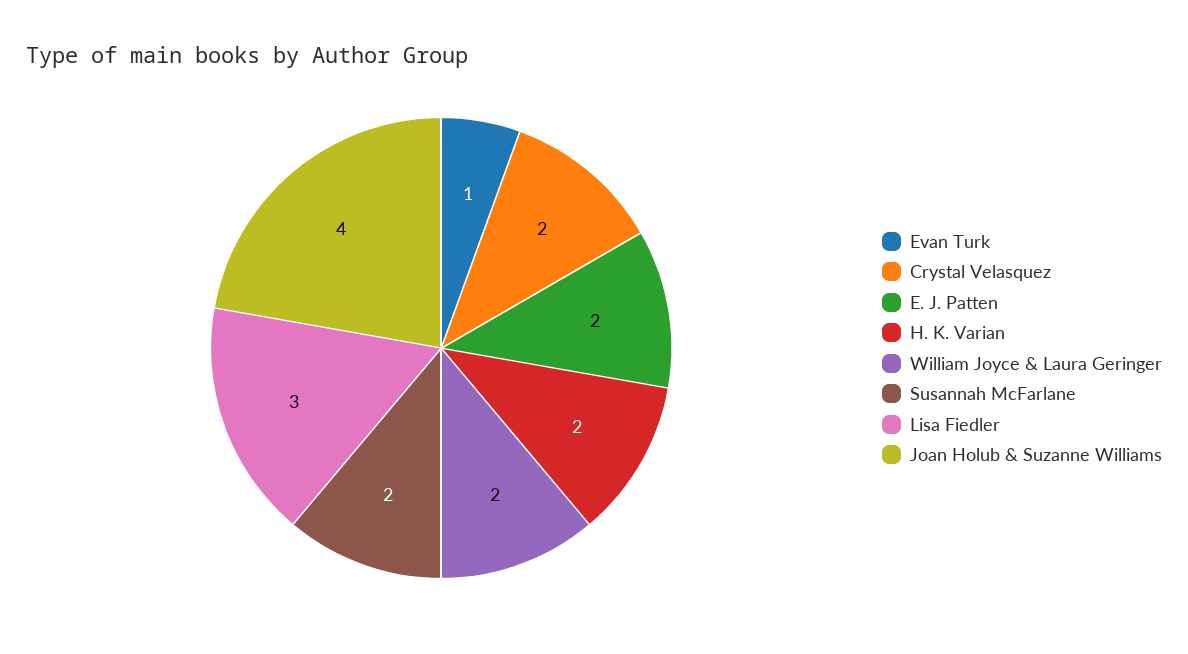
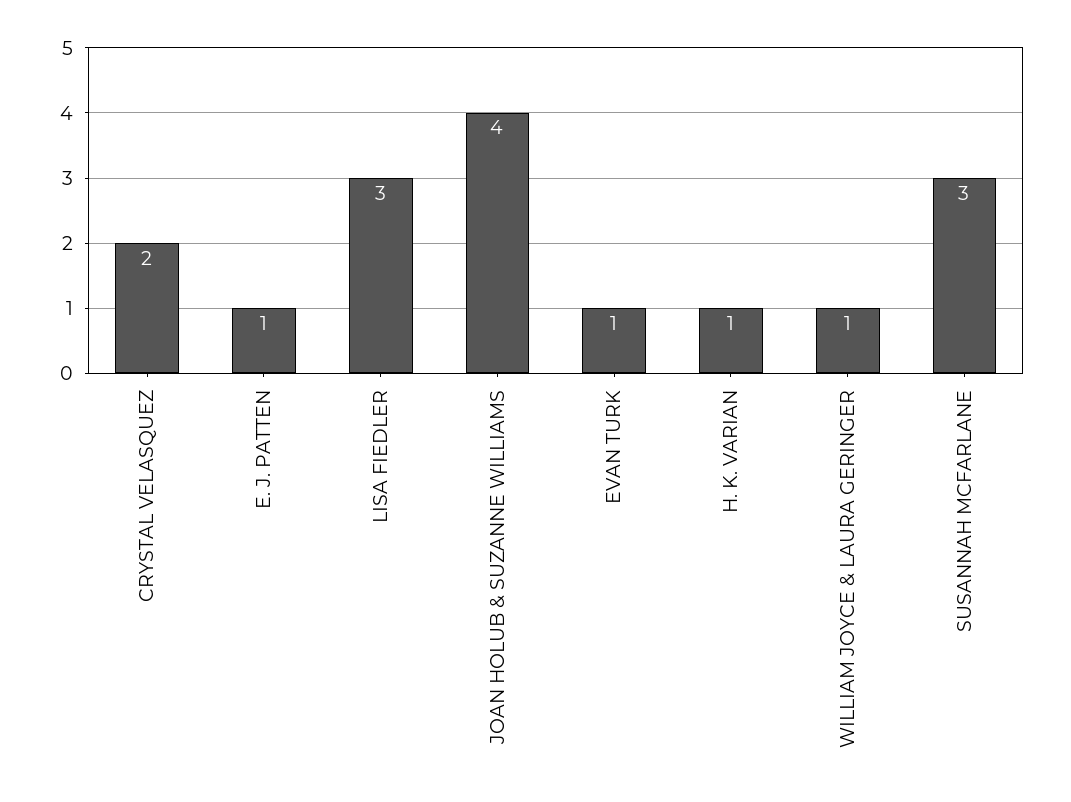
E. J. Patten: 2 -> 1
H. K. Varian: 2 -> 1
William Joyce & Laura Geringer: 2 -> 1
Susannah McFarlane: 2 -> 3

